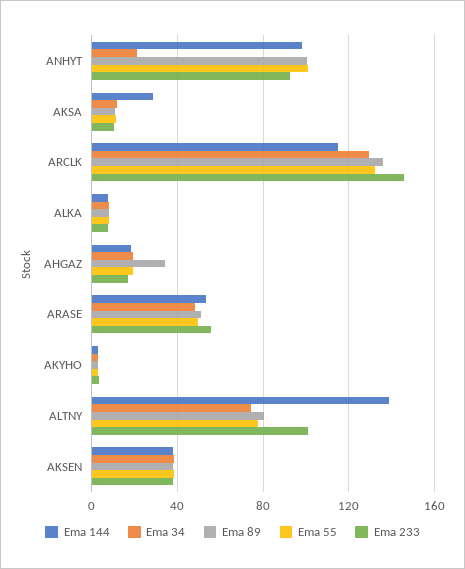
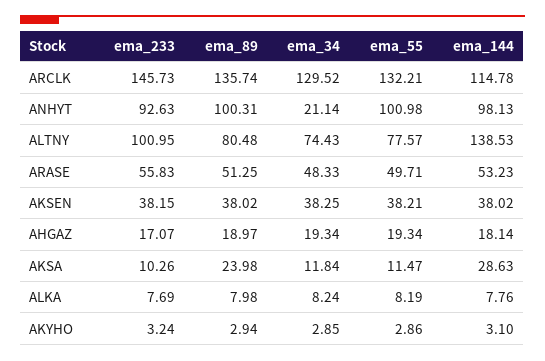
Ema 89, AKSA: 10 -> 23.98
Ema 89, AHGAZ: 35 -> 18.97

